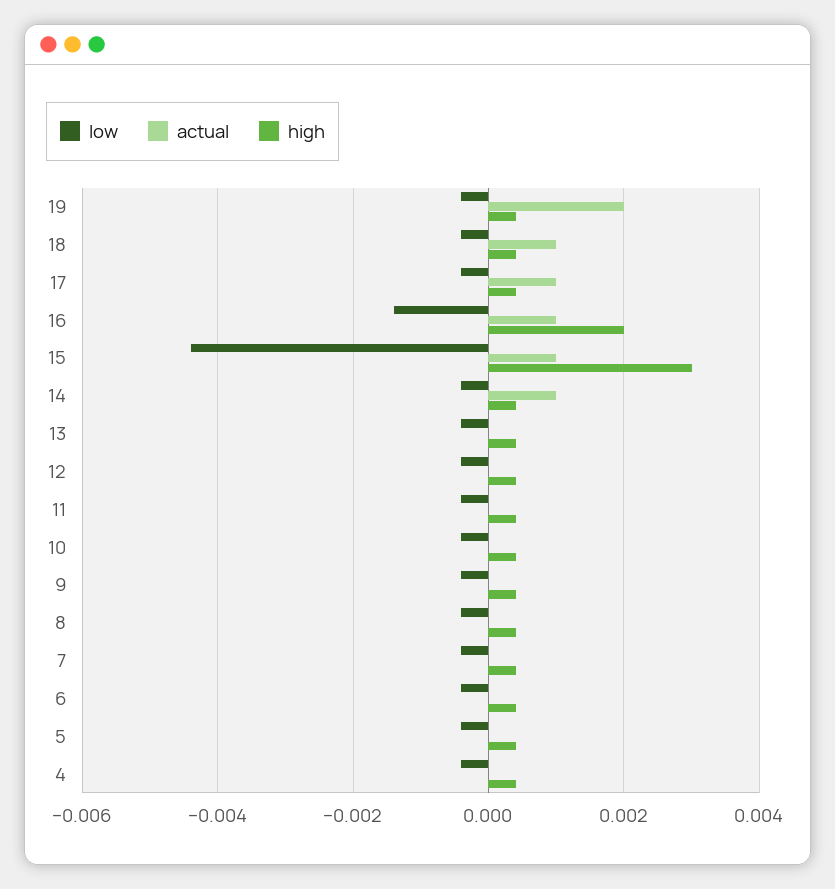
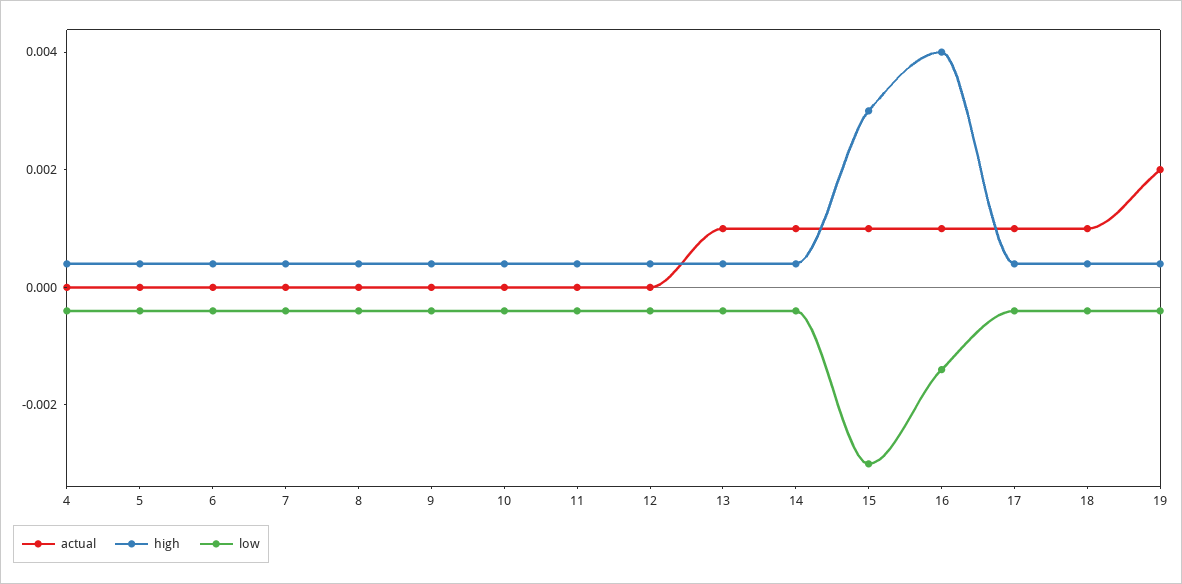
high, 16: 0.002 -> 0.004
low, 15: -0.0045 -> -0.003
actual, 13: 0 -> 0.001

